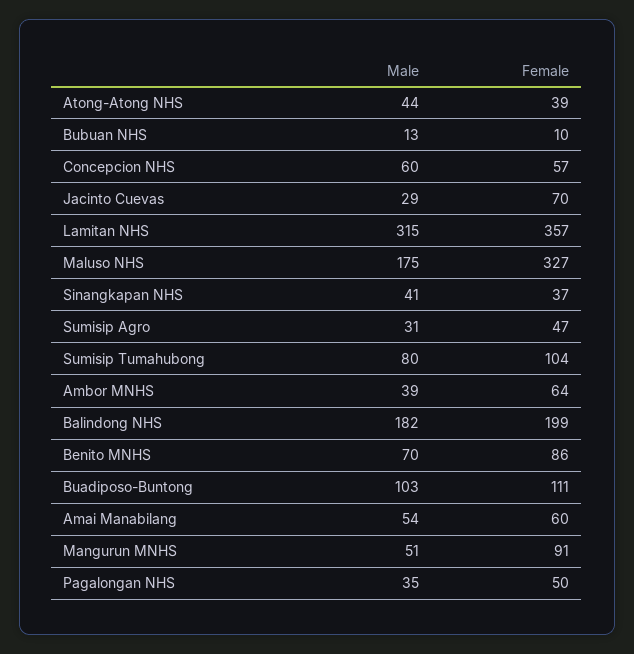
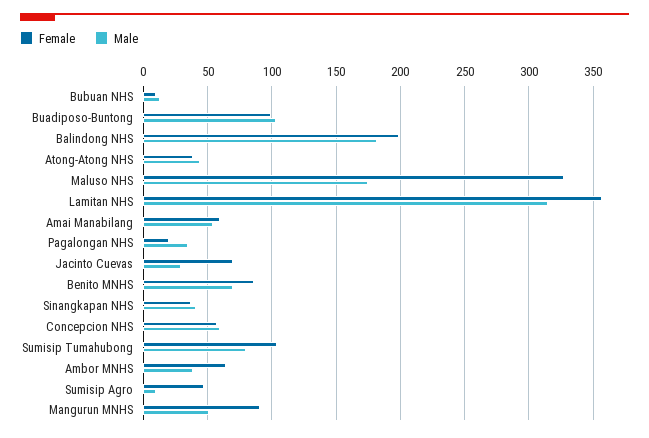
Male, Sumisip Agro: 31 -> 10
Female, Buadiposo-Buntong: 111 -> 100
Female, Pagalongan NHS: 50 -> 20

